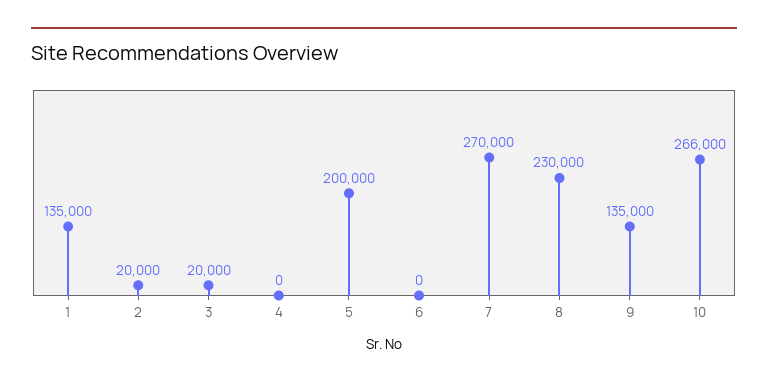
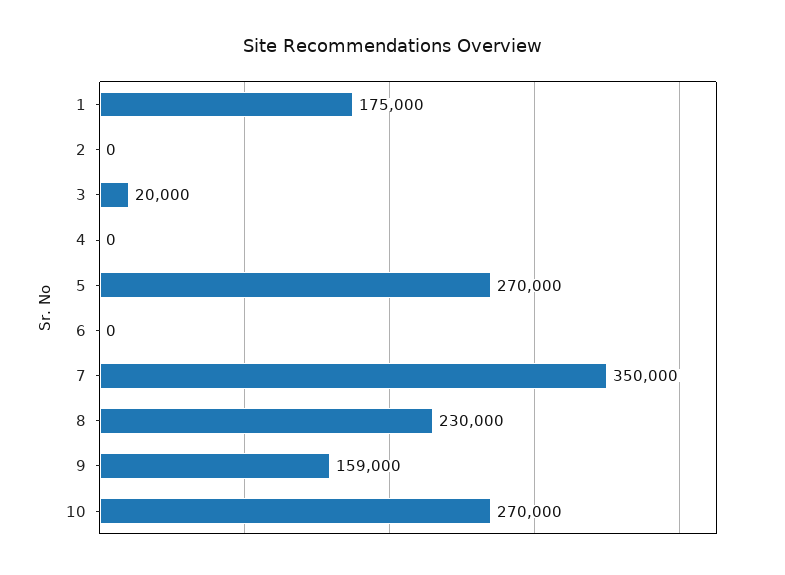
1: 135000 -> 175000
2: 20000 -> 0
5: 200000 -> 270000
7: 270000 -> 350000
9: 135000 -> 159000
10: 266000 -> 270000

